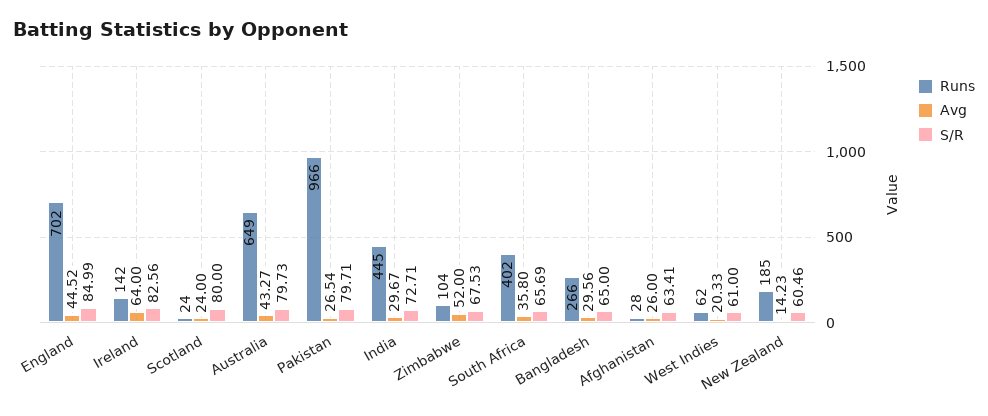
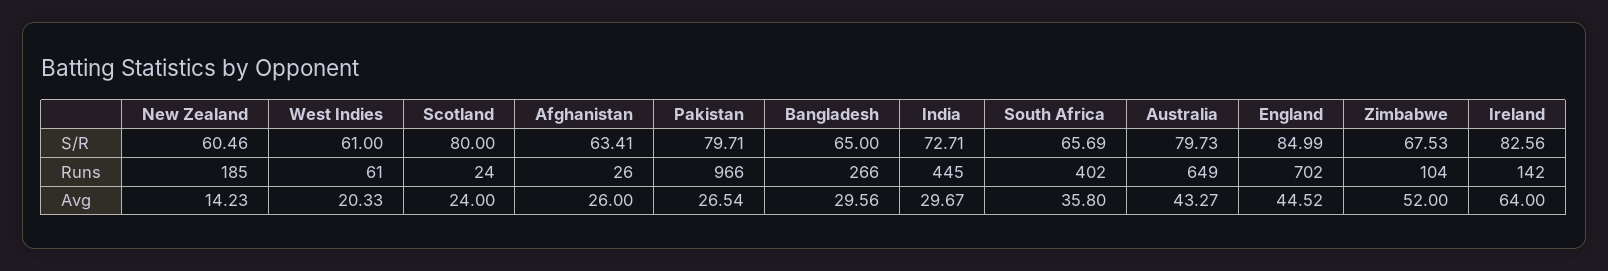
Runs, Afghanistan: 28 -> 26
Runs, West Indies: 62 -> 61

